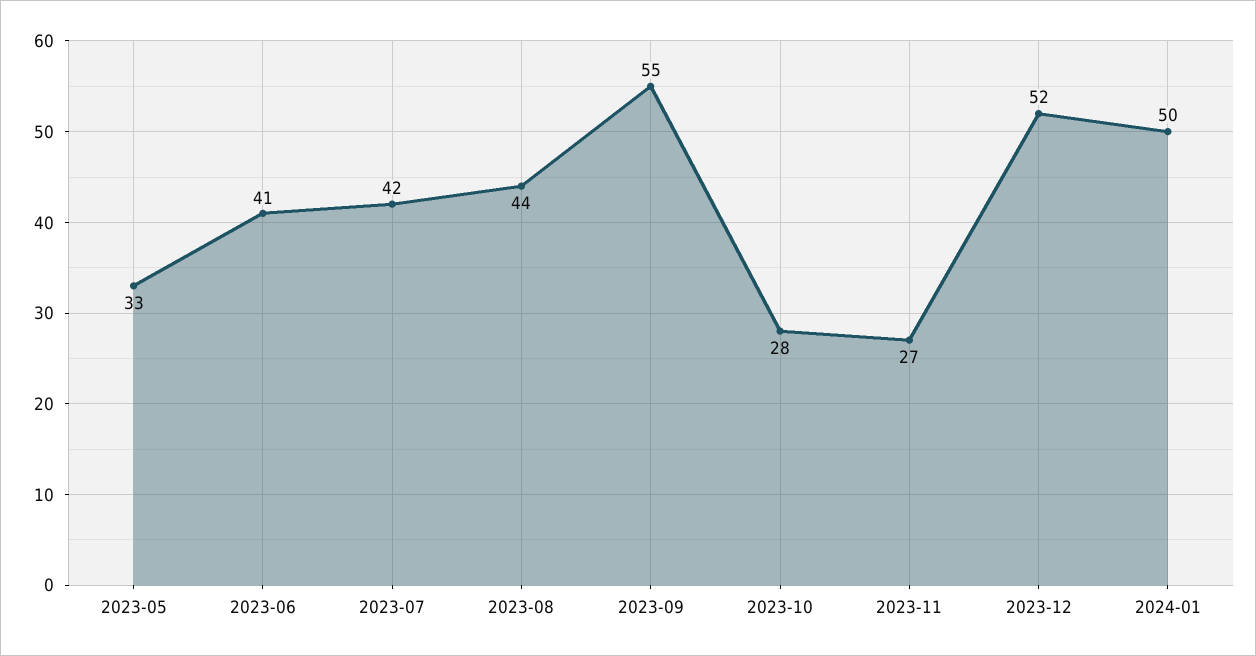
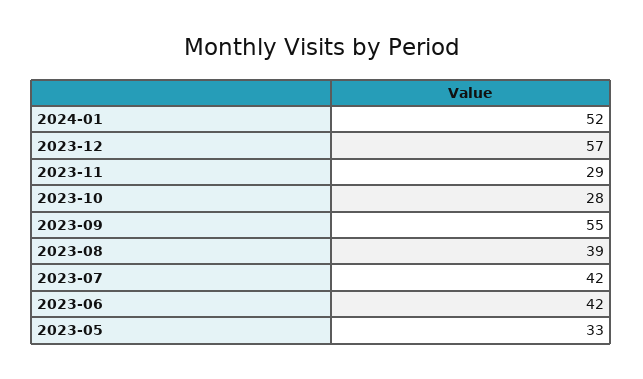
2023-06: 41 -> 42
2023-08: 44 -> 39
2023-11: 27 -> 29
2023-12: 52 -> 57
2024-01: 50 -> 52

